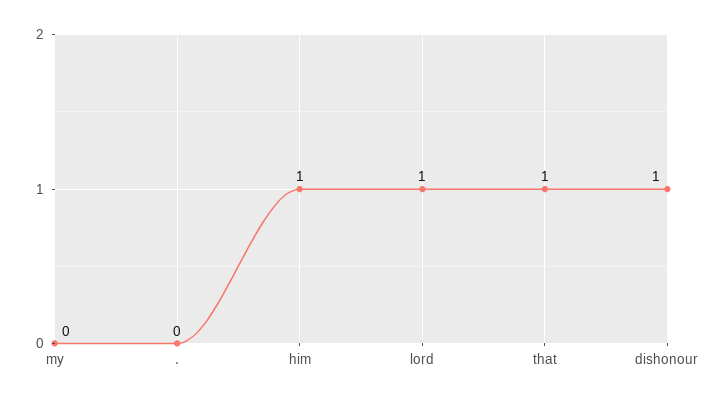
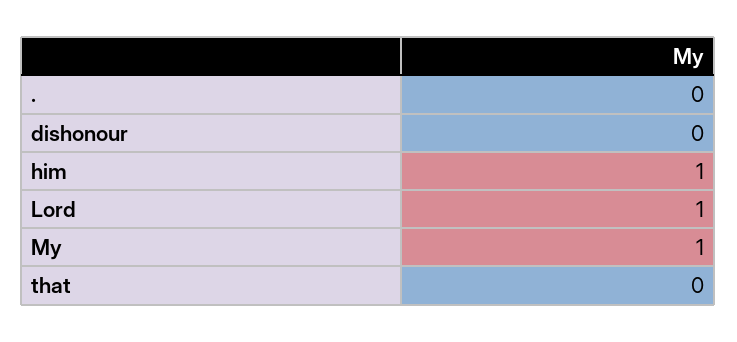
my: 0 -> 1
that: 1 -> 0
dishonour: 1 -> 0

